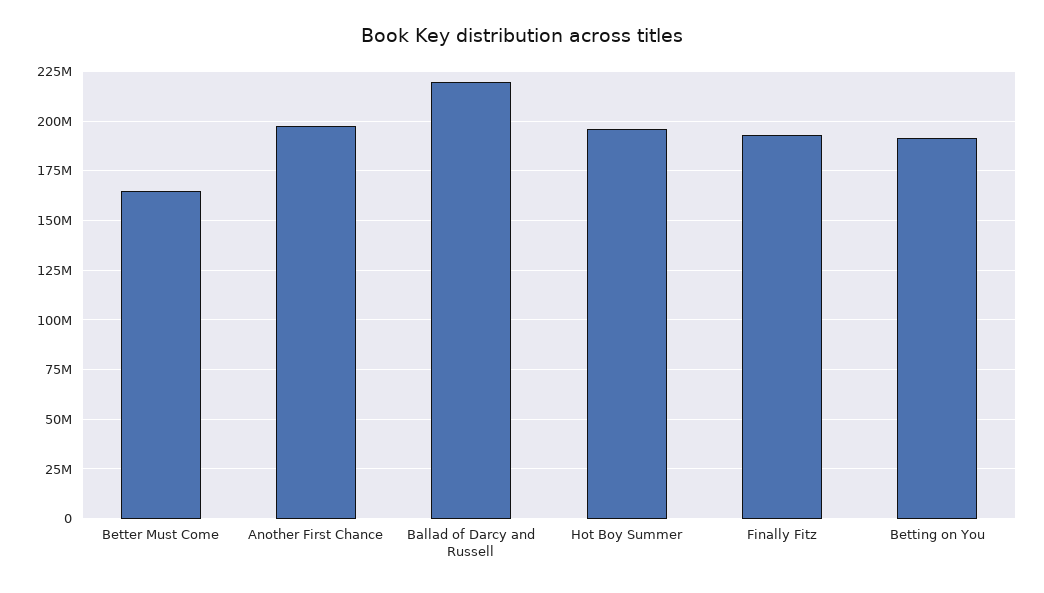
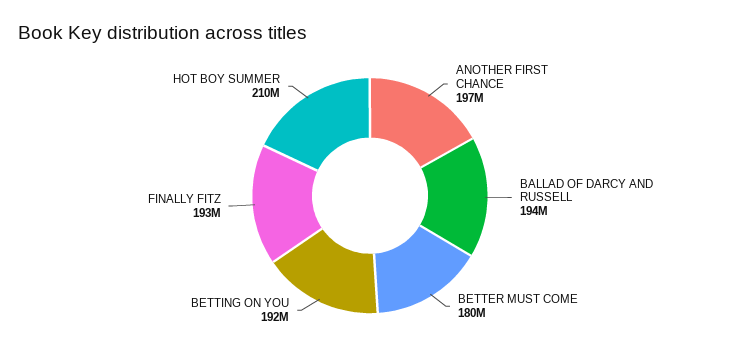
Better Must Come: 165000000 -> 180000000
Ballad of Darcy and Russell: 220000000 -> 194000000
Hot Boy Summer: 195000000 -> 210000000

